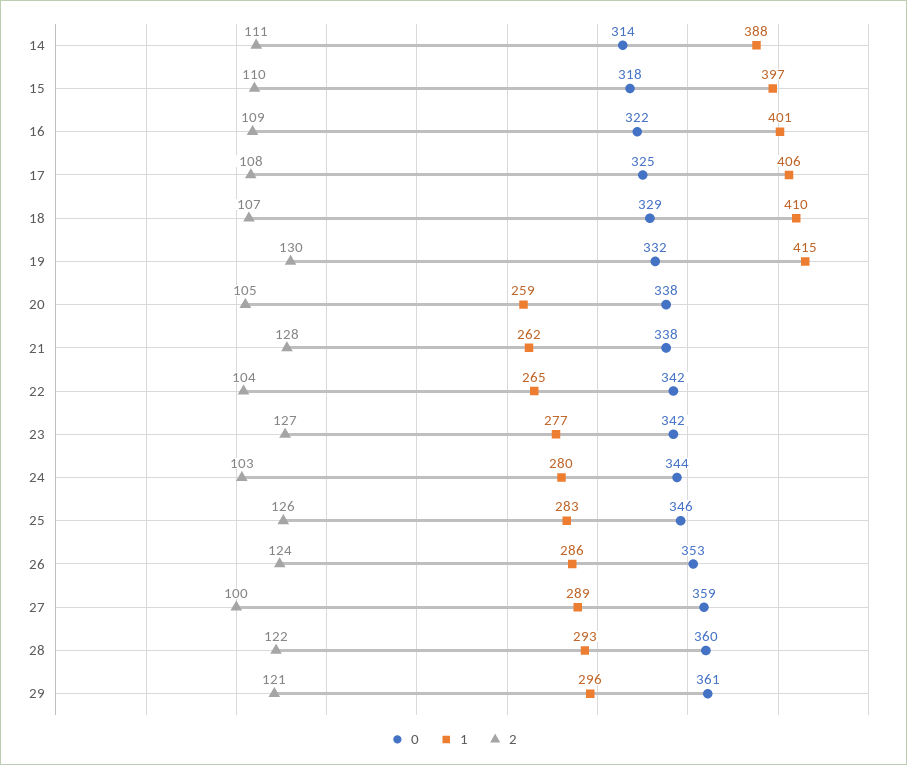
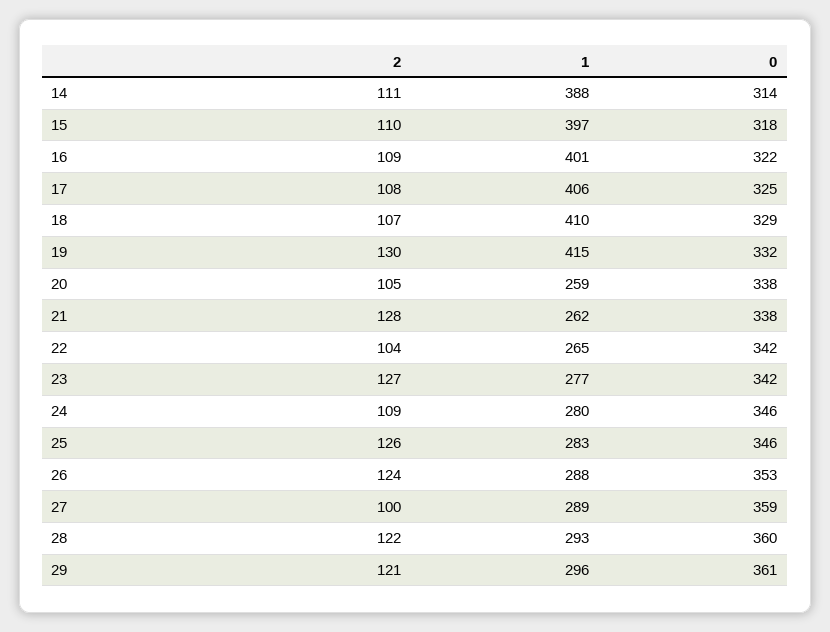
0, 24: 344 -> 346
2, 24: 103 -> 109
1, 26: 286 -> 288

